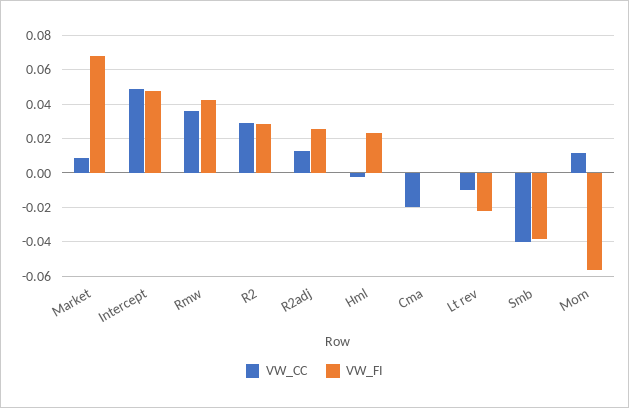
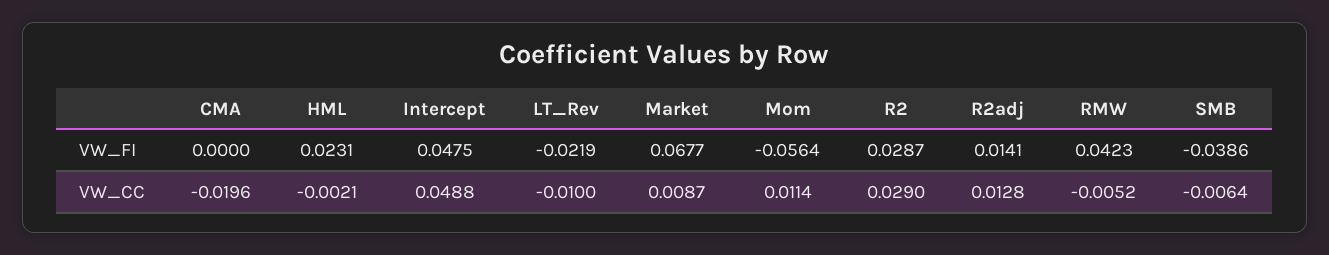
VW_CC, Rmw: 0.035 -> -0.0052
VW_FI, R2adj: 0.025 -> 0.0141
VW_CC, Smb: -0.04 -> -0.0064

